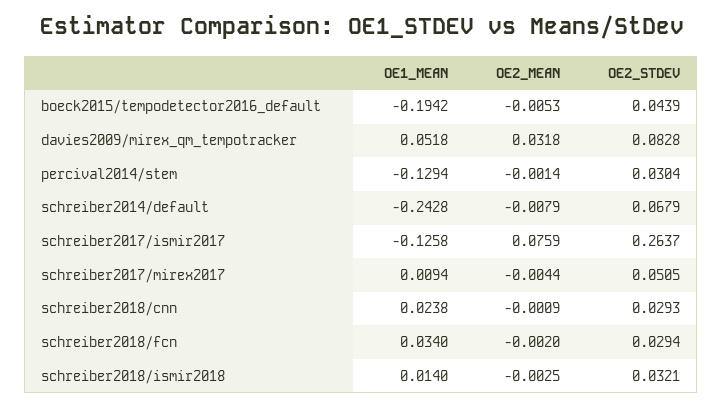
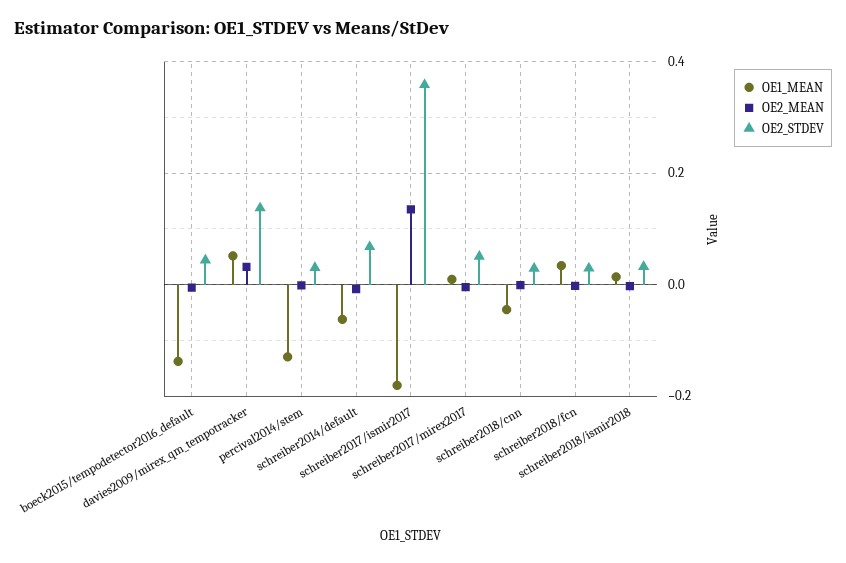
OE1_MEAN, boeck2015/tempodetector2016_default: -0.1942 -> -0.14
OE2_STDEV, davies2009/mirex_qm_tempotracker: 0.0828 -> 0.14
OE1_MEAN, schreiber2014/default: -0.2428 -> -0.06
OE1_MEAN, schreiber2017/ismir2017: -0.1258 -> -0.18
OE2_MEAN, schreiber2017/ismir2017: 0.0759 -> 0.14
OE2_STDEV, schreiber2017/ismir2017: 0.2637 -> 0.36
OE1_MEAN, schreiber2018/cnn: 0.0238 -> -0.04

